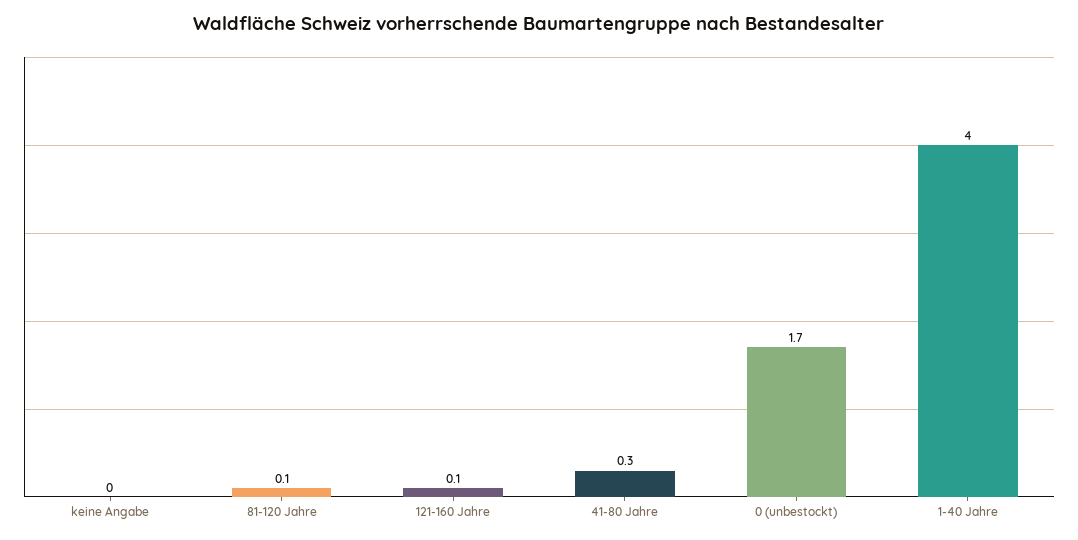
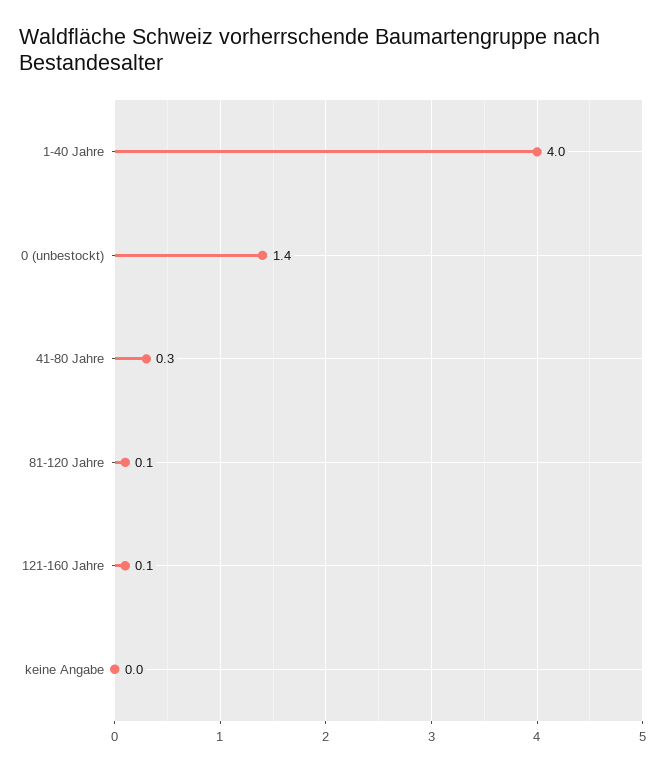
0 (unbestockt): 1.7 -> 1.4

